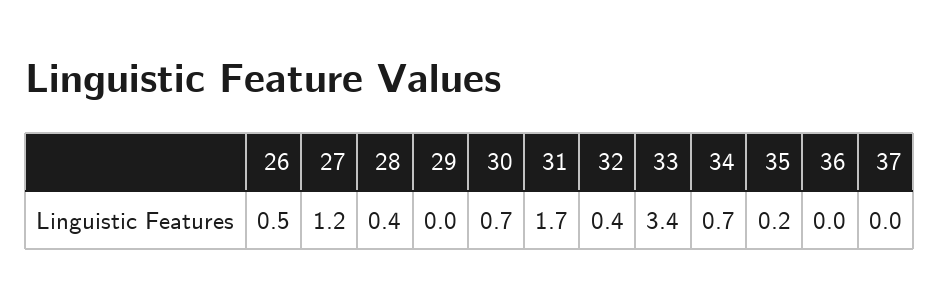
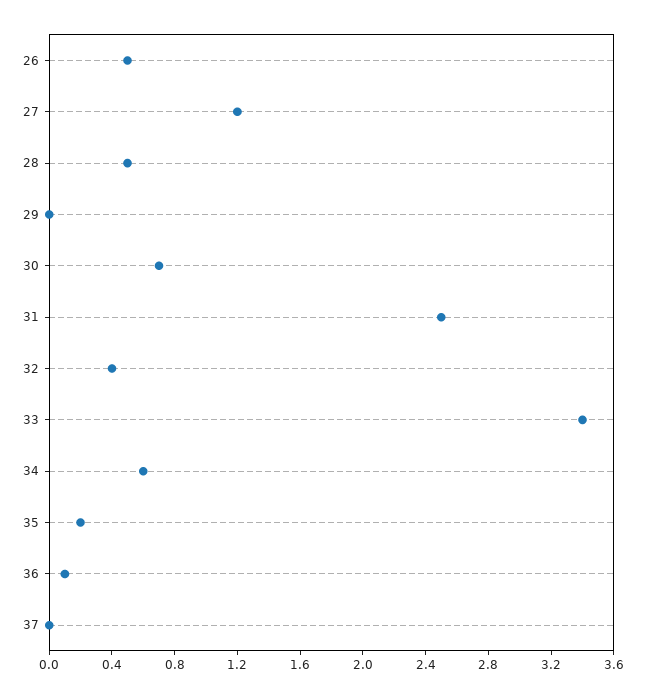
28: 0.4 -> 0.5
31: 1.7 -> 2.5
34: 0.7 -> 0.6
36: 0 -> 0.1

